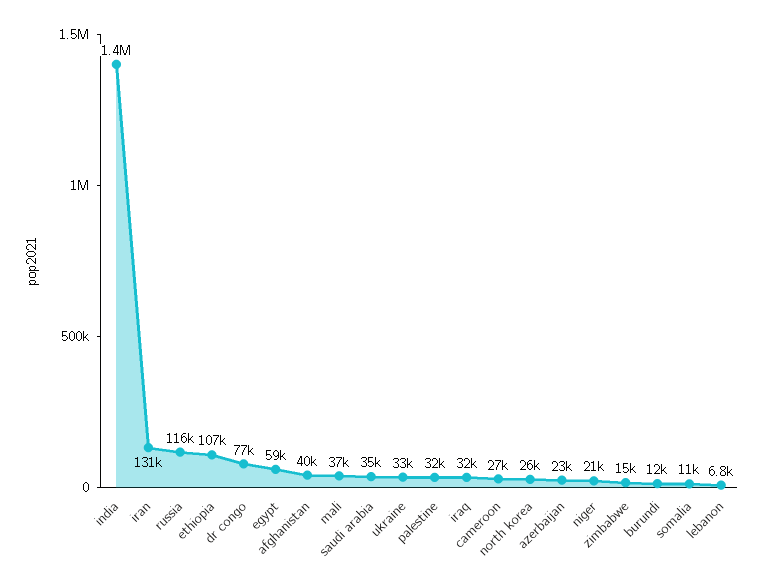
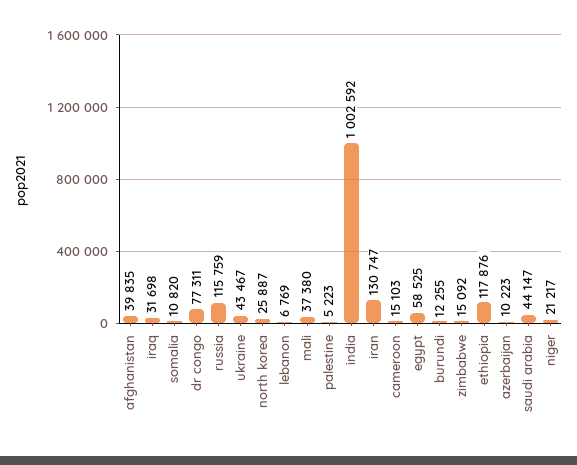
india: 1400000 -> 1002592
ethiopia: 107000 -> 117876
saudi arabia: 35000 -> 44147
ukraine: 33000 -> 43467
palestine: 32000 -> 5223
cameroon: 27000 -> 15103
azerbaijan: 23000 -> 10223

